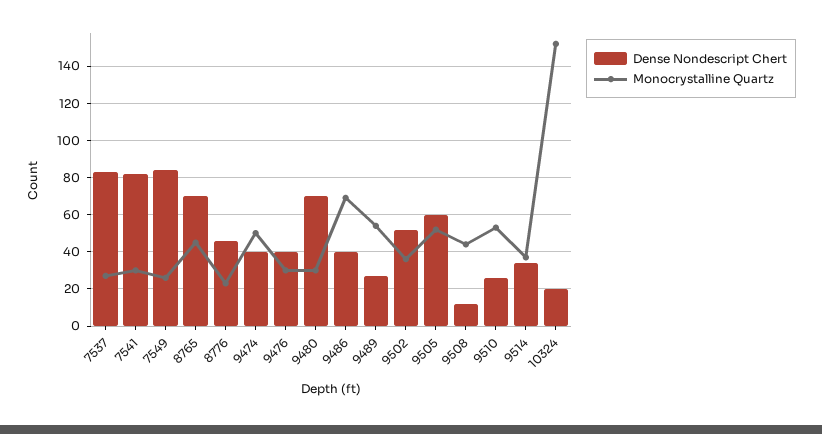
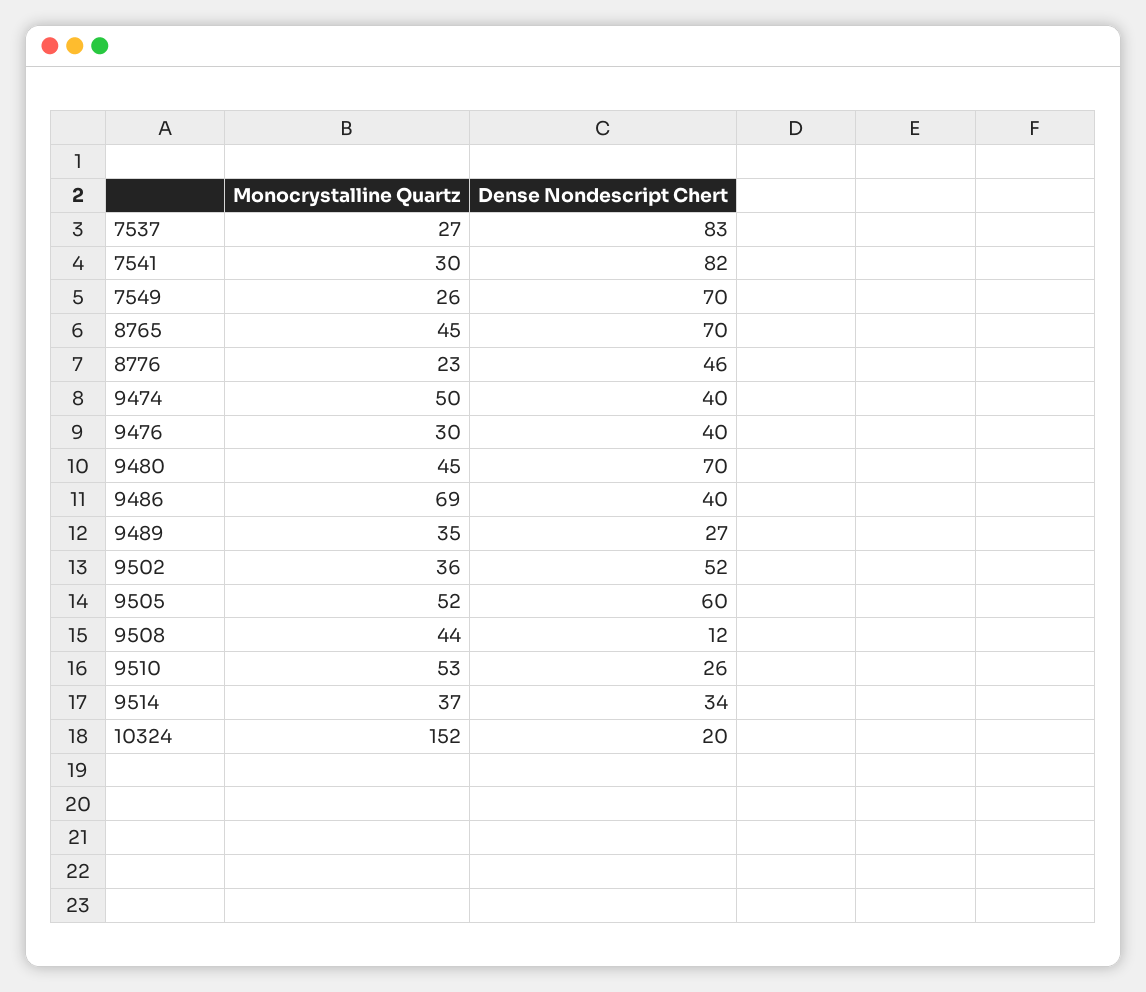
Dense Nondescript Chert, 7549: 85 -> 70
Monocrystalline Quartz, 9480: 30 -> 45
Monocrystalline Quartz, 9489: 55 -> 35

